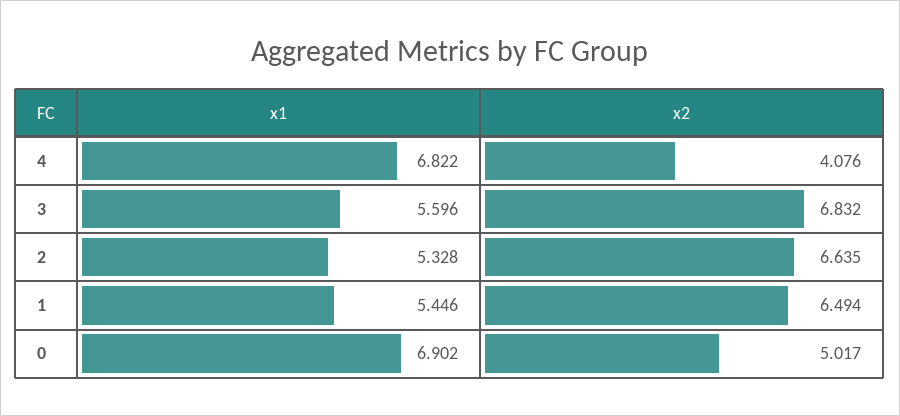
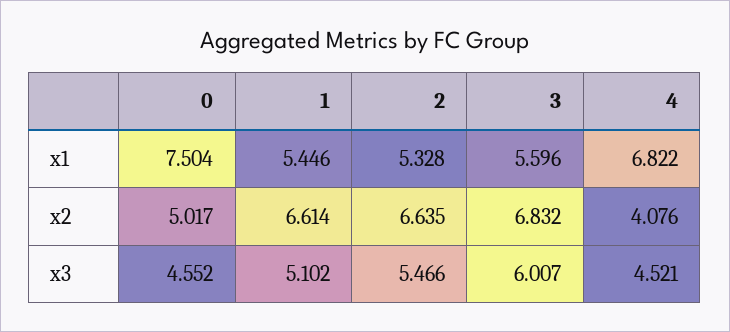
x2, 1: 6.494 -> 6.614
x1, 0: 6.902 -> 7.504
x3, 0: none -> 4.552
x3, 1: none -> 5.102
x3, 2: none -> 5.466
x3, 3: none -> 6.007
x3, 4: none -> 4.521

